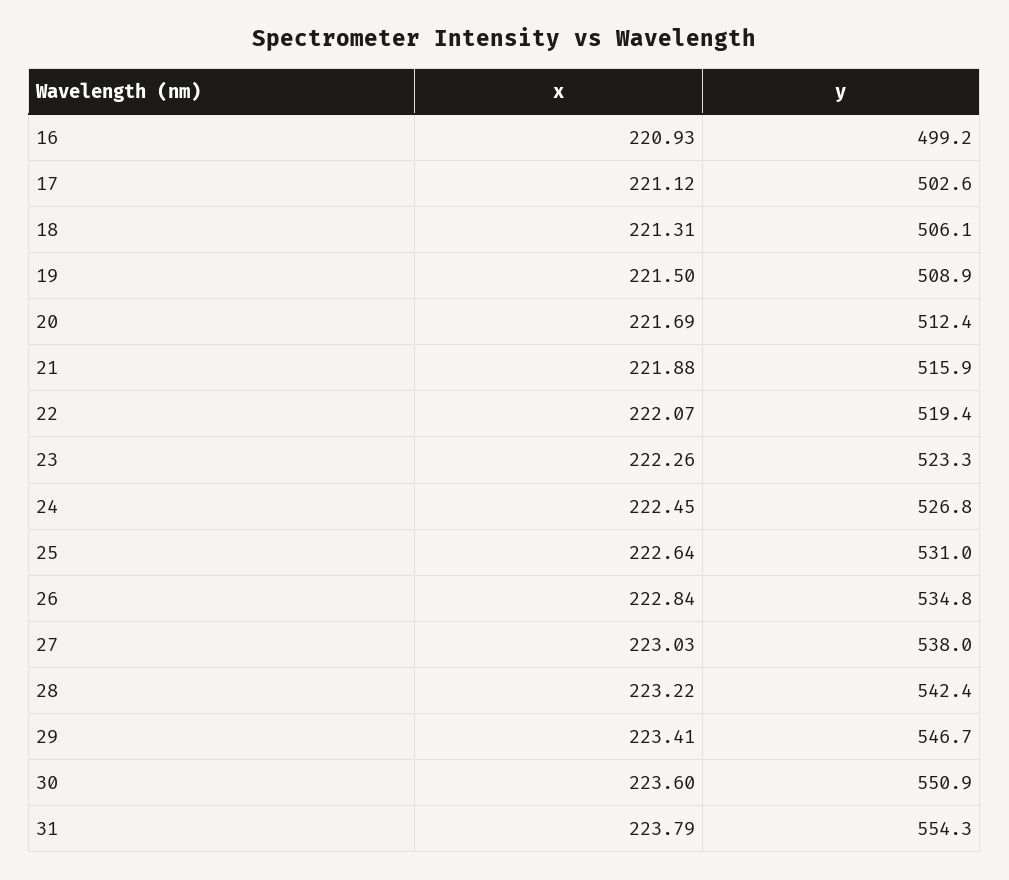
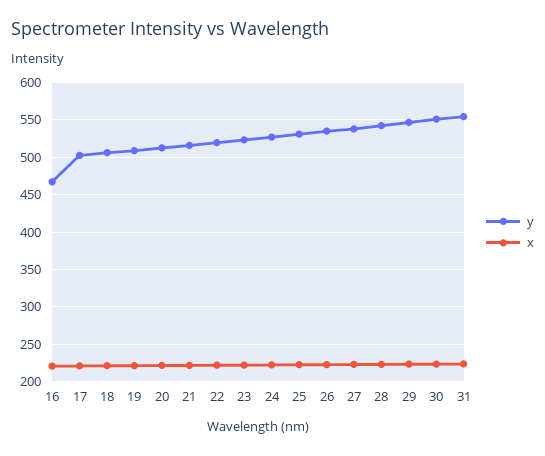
y, 16: 499.2 -> 470

